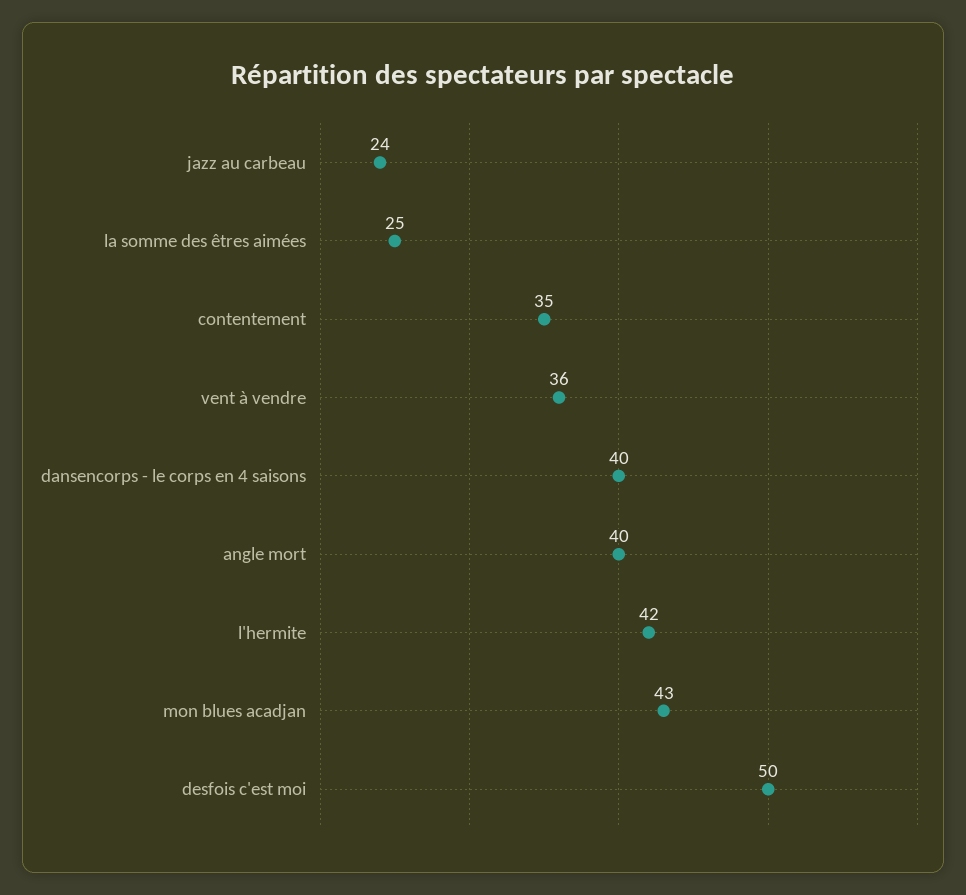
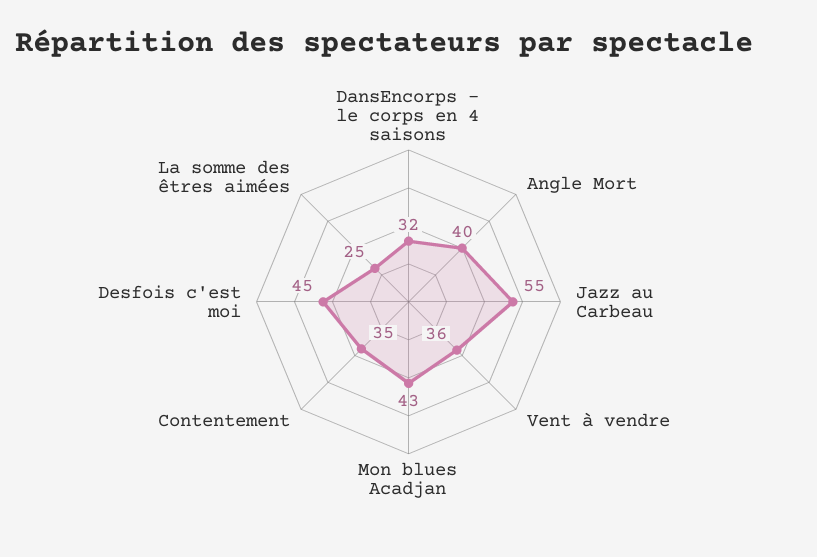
jazz au carbeau: 24 -> 55
dansencorps - le corps en 4 saisons: 40 -> 32
l'hermite: 42 -> none
desfois c'est moi: 50 -> 45

